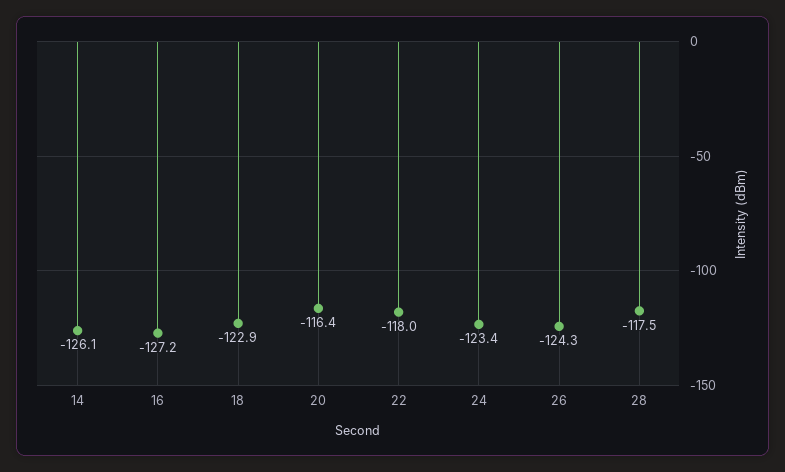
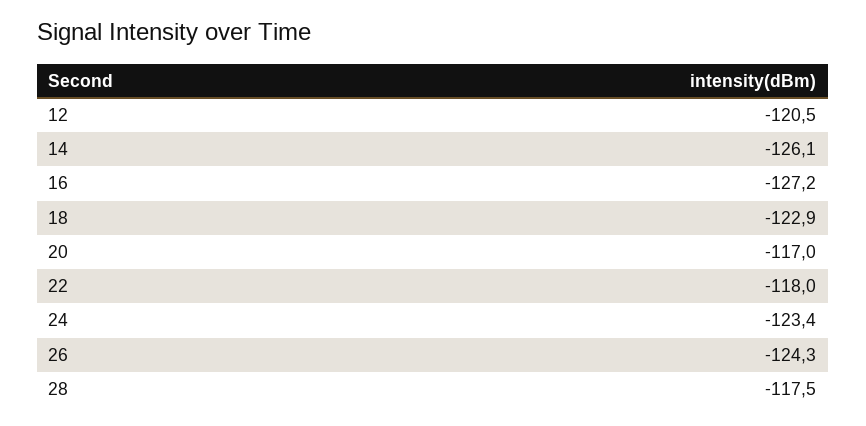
20: -116.4 -> -117
12: none -> -120.5

